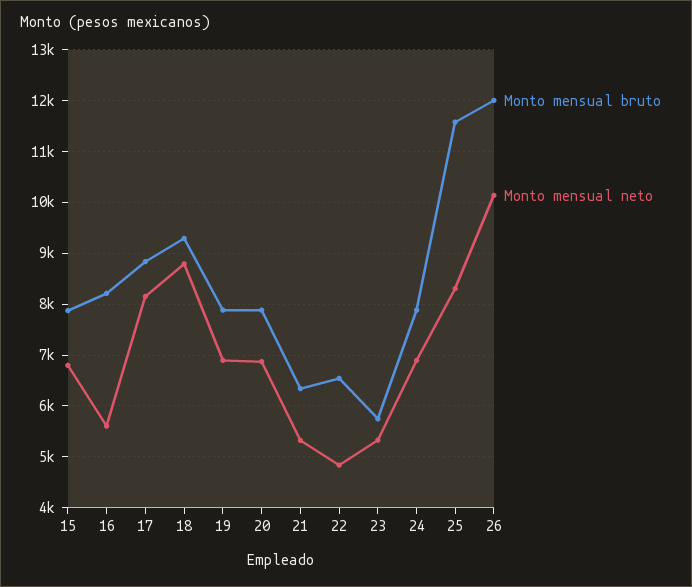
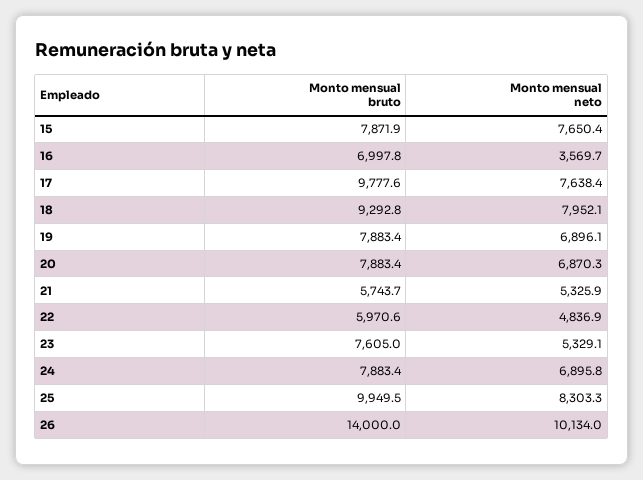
Monto mensual neto, 15: 6800 -> 7650.4
Monto mensual bruto, 16: 8200 -> 6997.8
Monto mensual neto, 16: 5600 -> 3569.7
Monto mensual bruto, 17: 8800 -> 9777.6
Monto mensual neto, 17: 8200 -> 7638.4
Monto mensual neto, 18: 8800 -> 7952.1
Monto mensual bruto, 21: 6400 -> 5743.7
Monto mensual bruto, 22: 6600 -> 5970.6
Monto mensual bruto, 23: 5800 -> 7605
Monto mensual bruto, 25: 11600 -> 9949.5
Monto mensual bruto, 26: 12000 -> 14000

